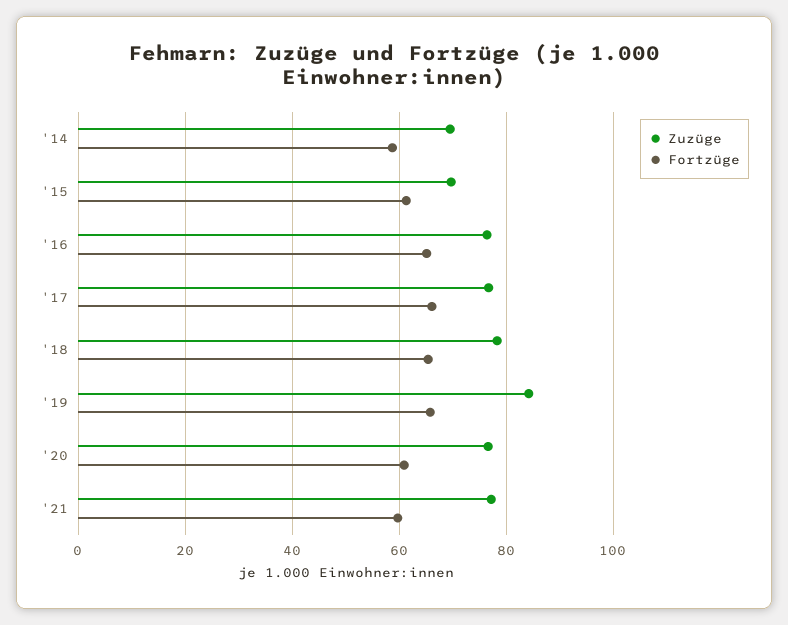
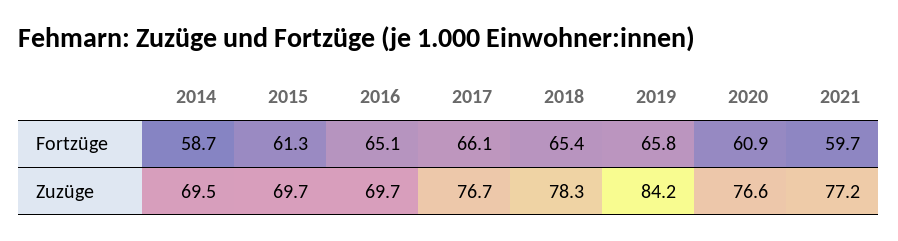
Zuzüge, '16: 76 -> 69.7

